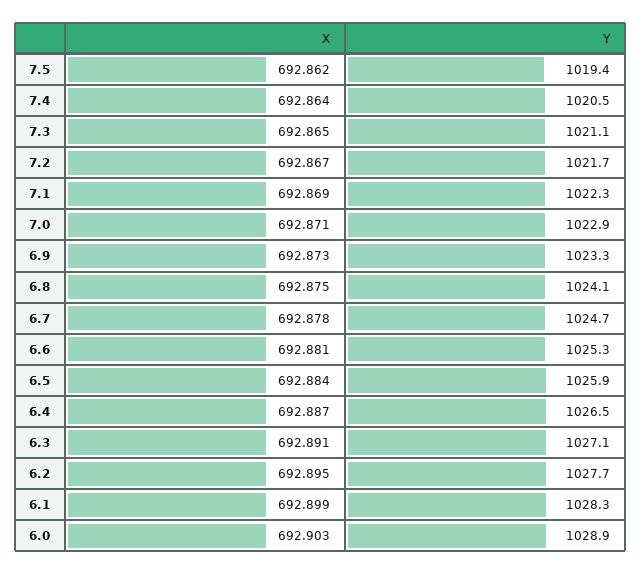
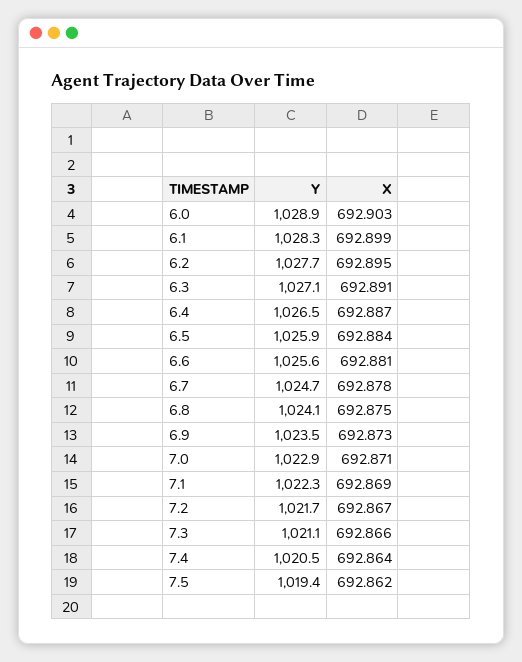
X, 7.3: 692.865 -> 692.866
Y, 6.9: 1023.3 -> 1023.5
Y, 6.6: 1025.3 -> 1025.6

